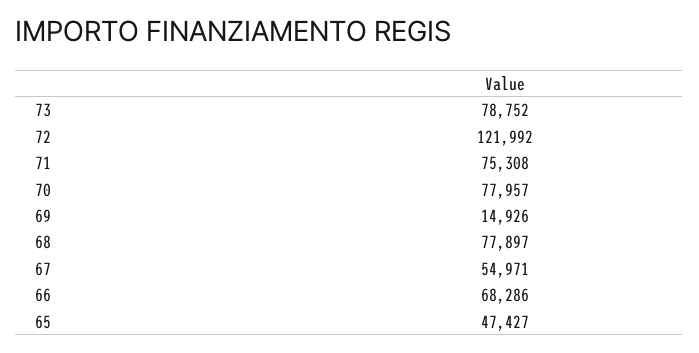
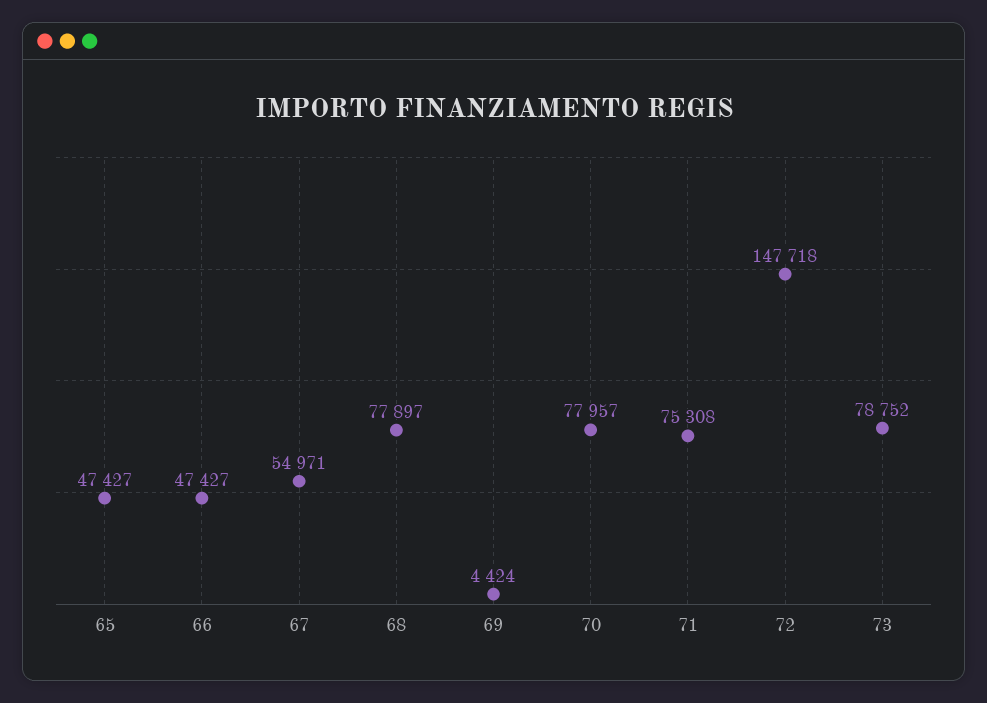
72: 121992 -> 147718
69: 14926 -> 4424
66: 68286 -> 47427

